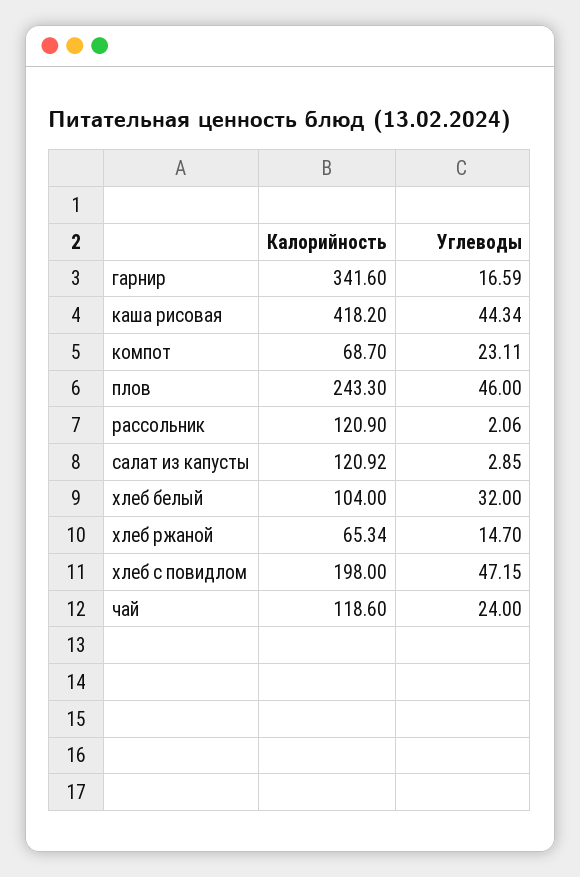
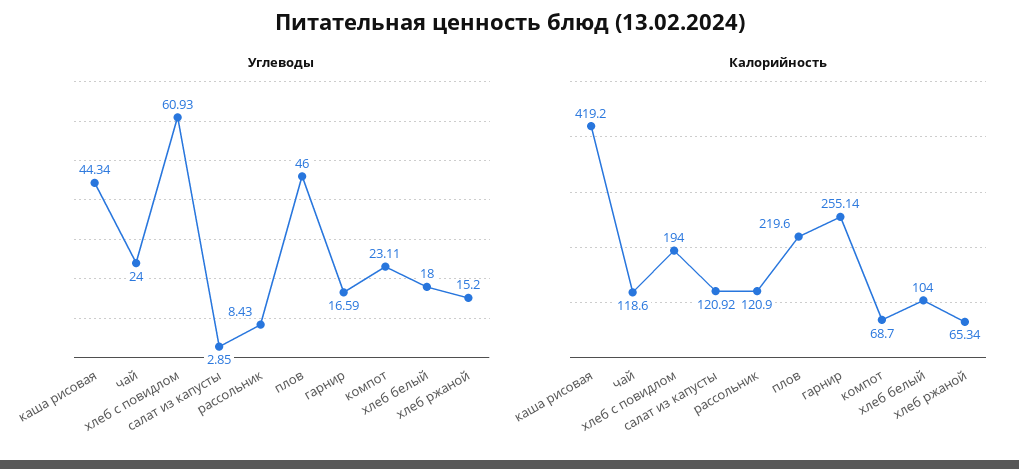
Калорийность, гарнир: 341.6 -> 255.14
Калорийность, каша рисовая: 418.2 -> 419.2
Калорийность, плов: 243.3 -> 219.6
Углеводы, рассольник: 2.06 -> 8.43
Углеводы, хлеб белый: 32 -> 18
Углеводы, хлеб ржаной: 14.7 -> 15.2
Калорийность, хлеб с повидлом: 198 -> 194
Углеводы, хлеб с повидлом: 47.15 -> 60.93

